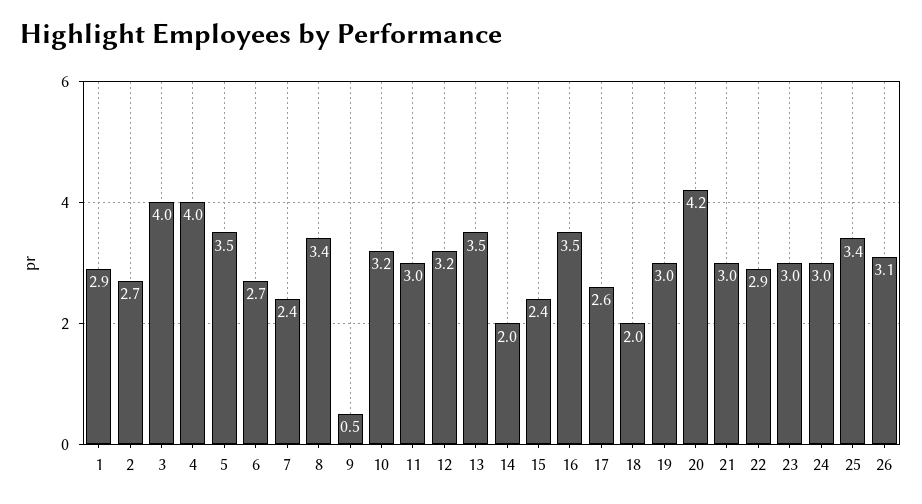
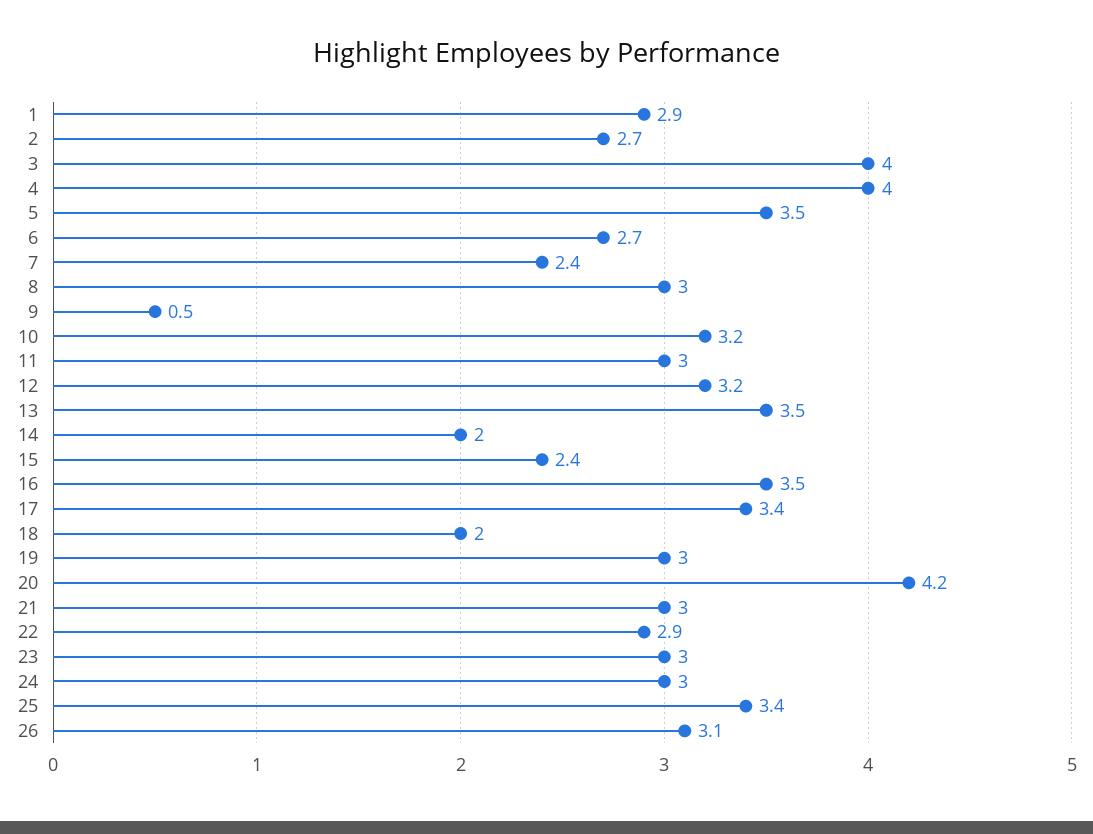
8: 3.4 -> 3
17: 2.6 -> 3.4

